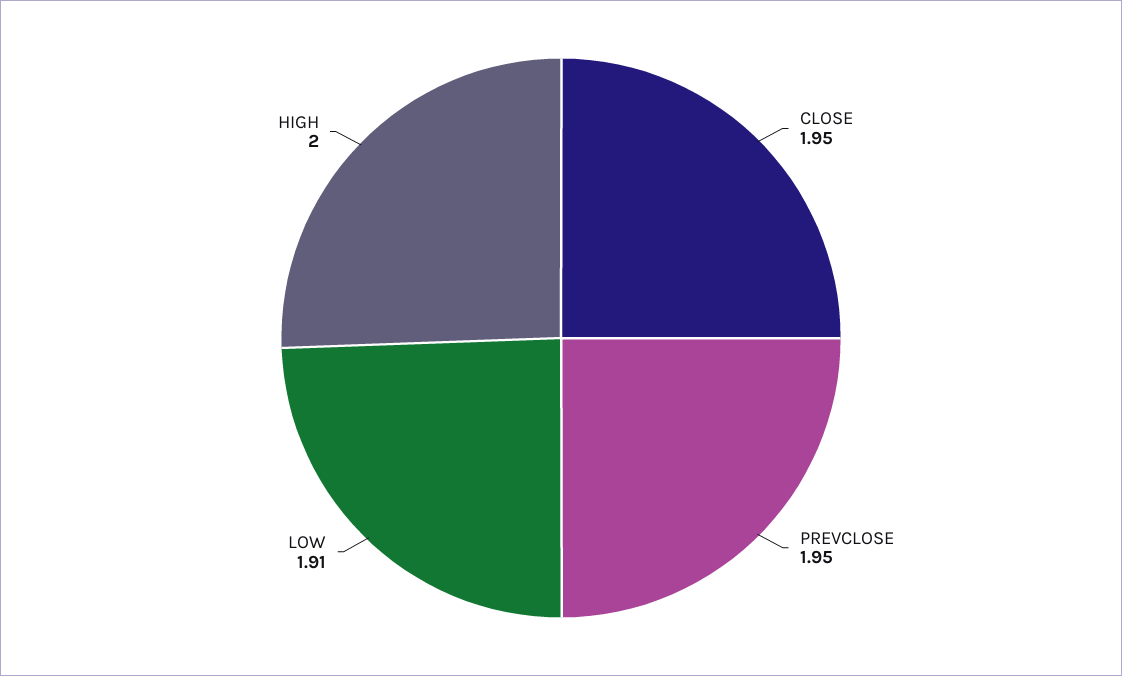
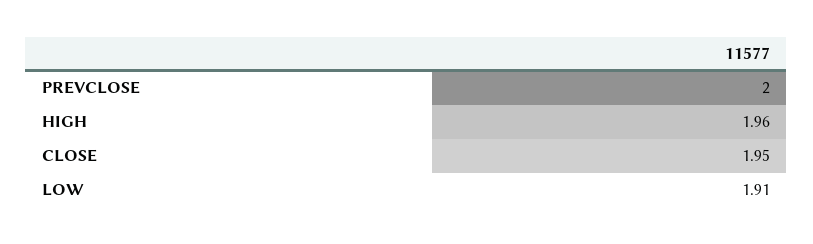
PREVCLOSE: 1.95 -> 2
HIGH: 2 -> 1.96

